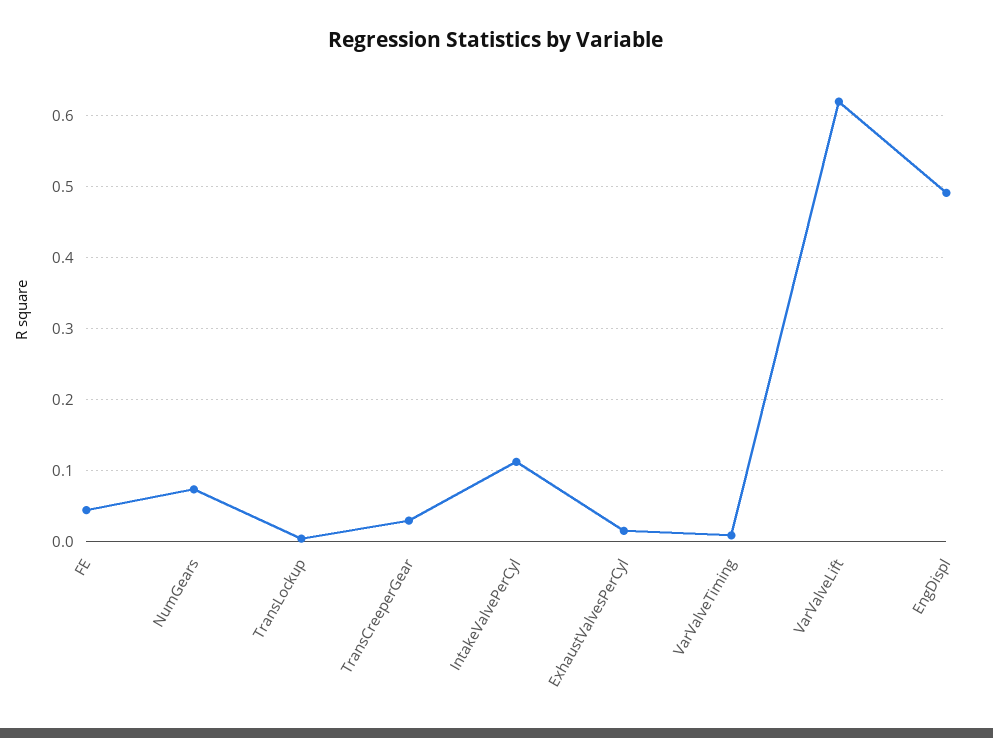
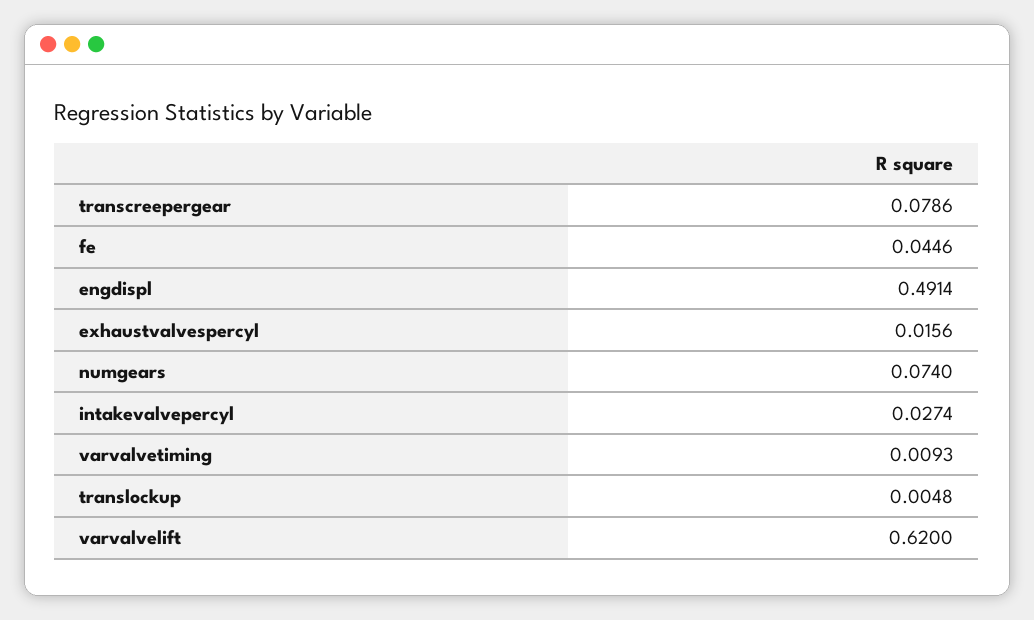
TransCreeperGear: 0.03 -> 0.0786
IntakeValvePerCyl: 0.11 -> 0.0274

